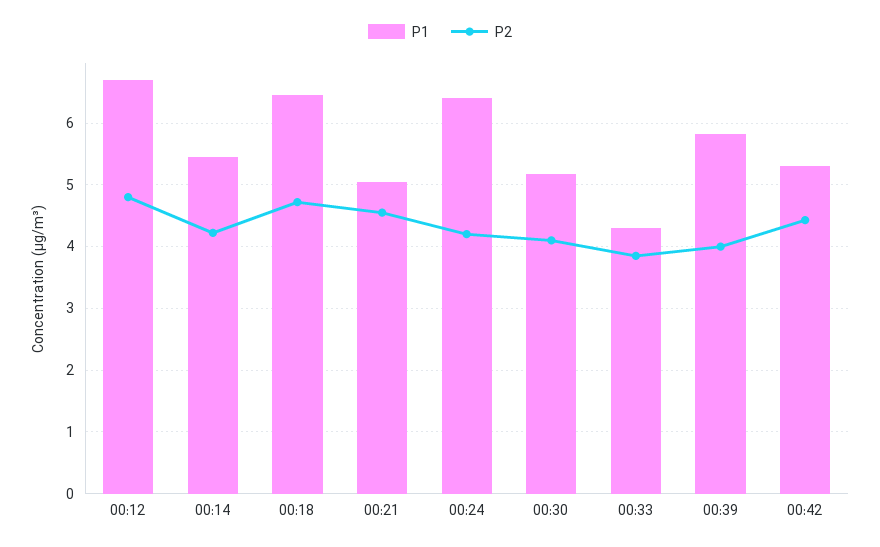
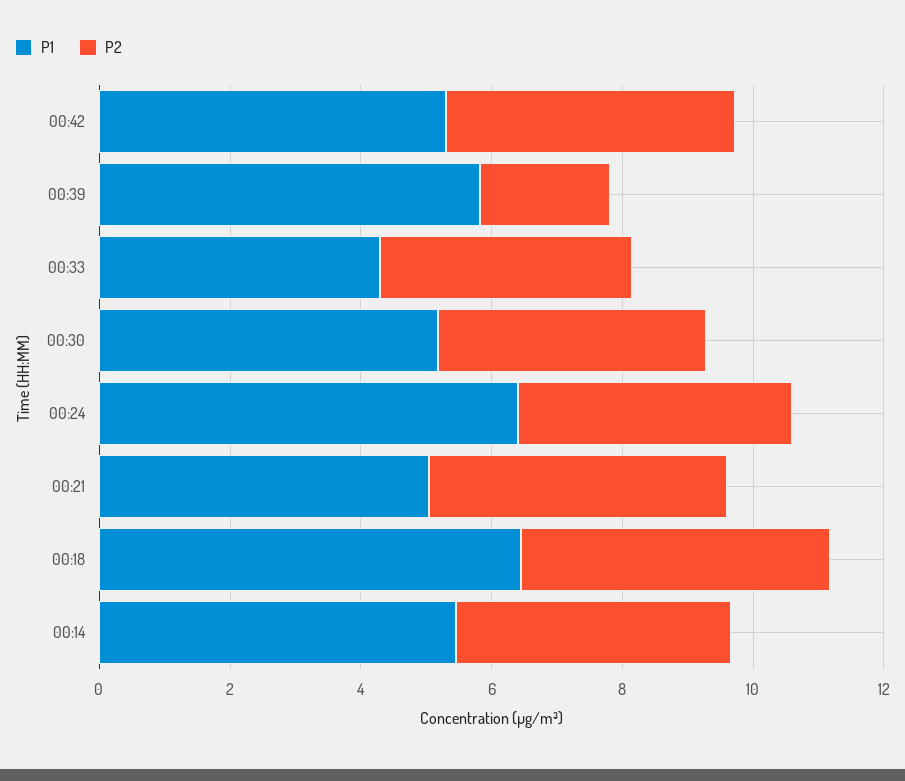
P1, 00:12: 6.7 -> none
P2, 00:12: 4.8 -> none
P2, 00:39: 4 -> 2

